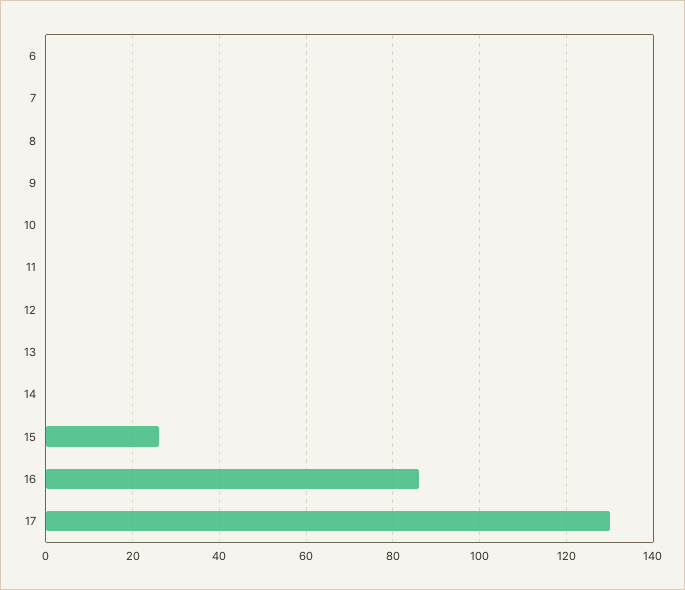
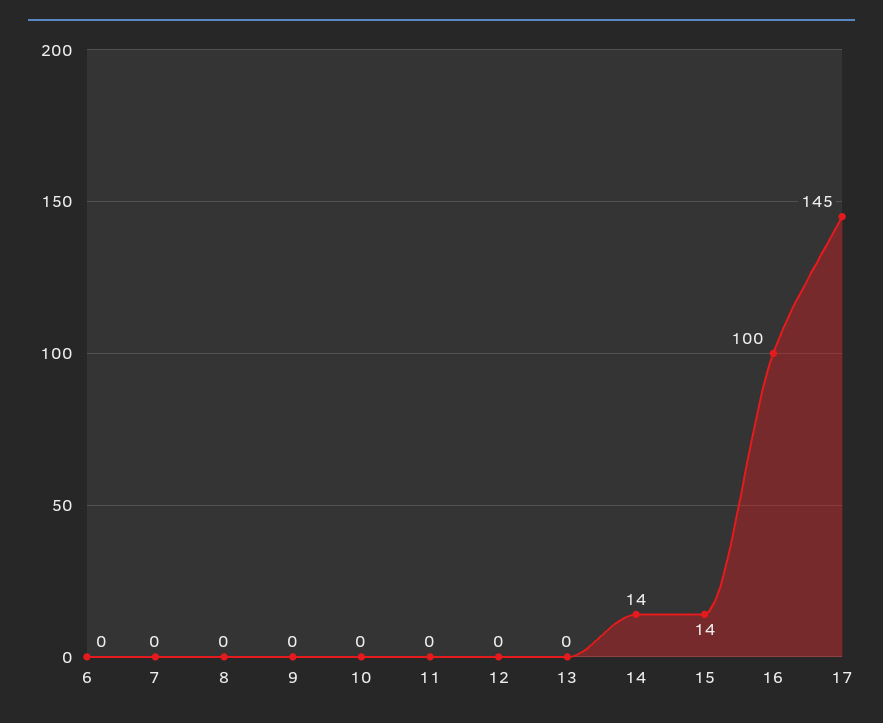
14: 0 -> 14
15: 25 -> 14
16: 85 -> 100
17: 130 -> 145

